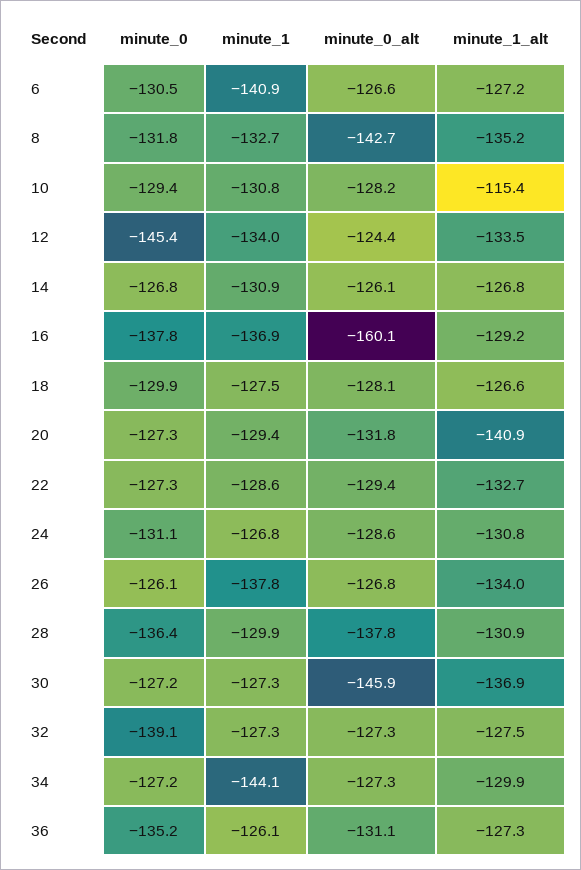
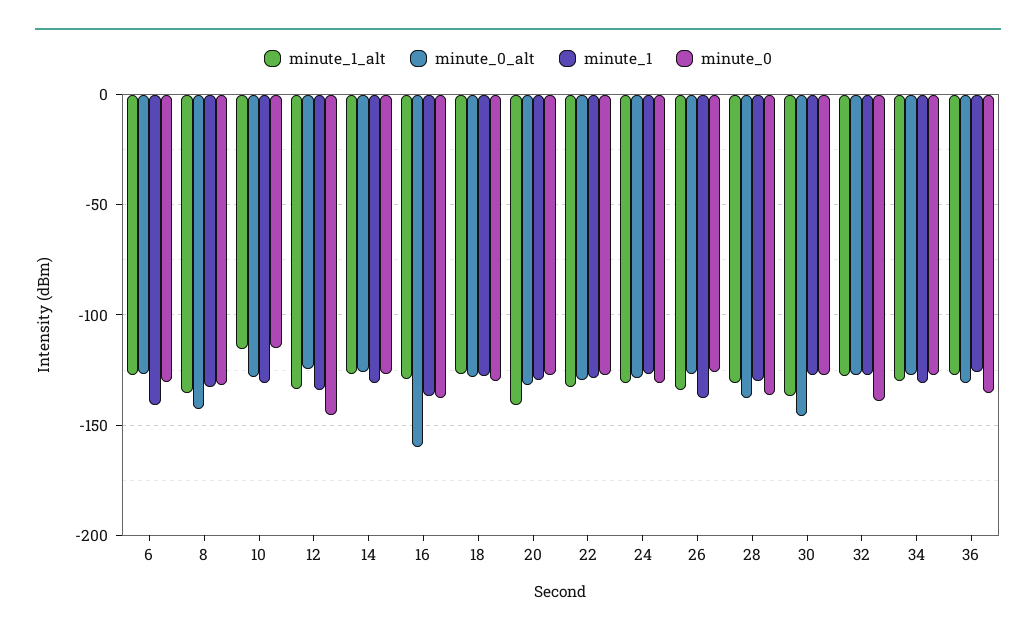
minute_0, 10: -129.4 -> -115
minute_1, 34: -144.1 -> -130

